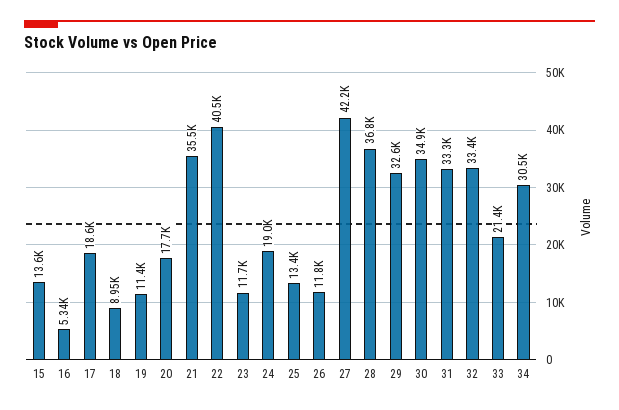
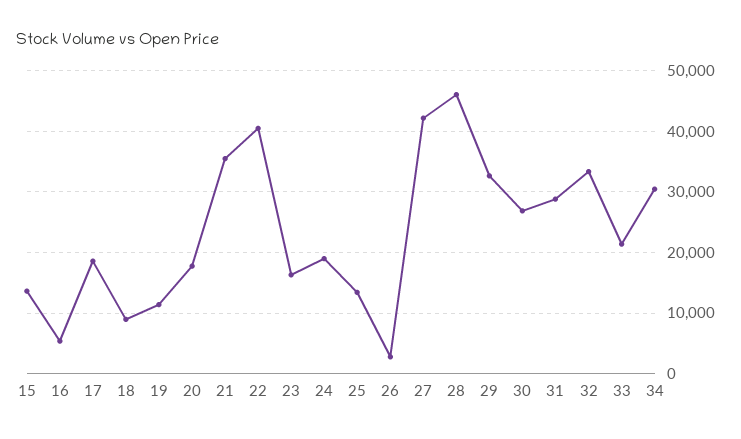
23: 11700 -> 16000
26: 11800 -> 3000
28: 36800 -> 46000
30: 34900 -> 27000
31: 33300 -> 29000

